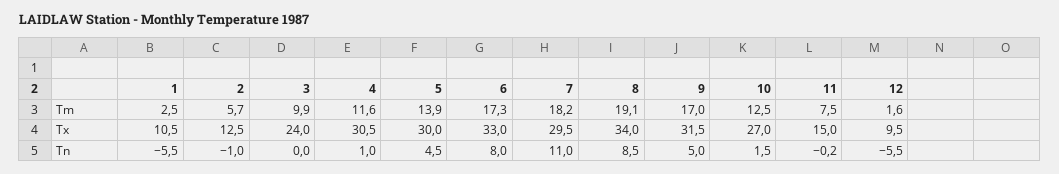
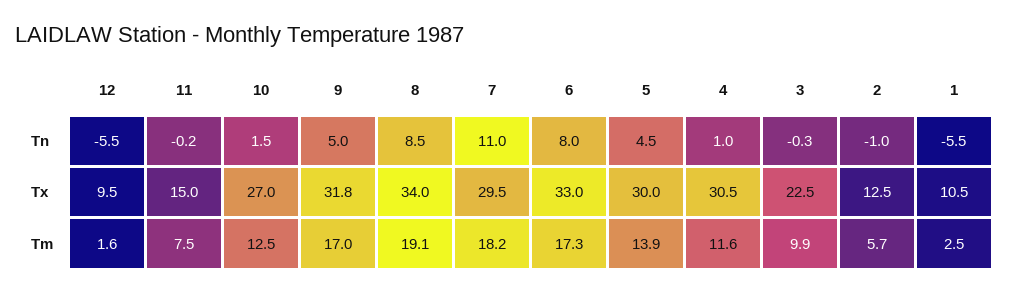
3, Tx: 24 -> 22.5
9, Tx: 31.5 -> 31.8
3, Tn: 0 -> -0.3

